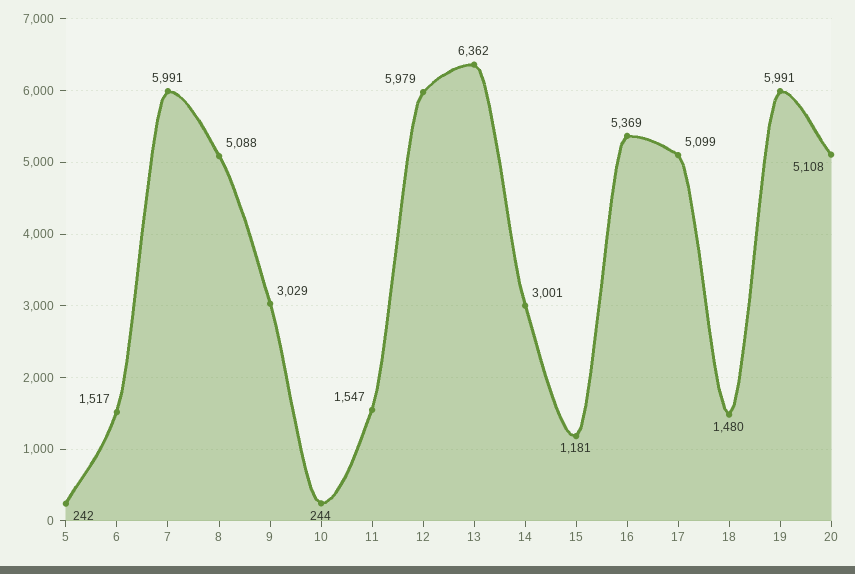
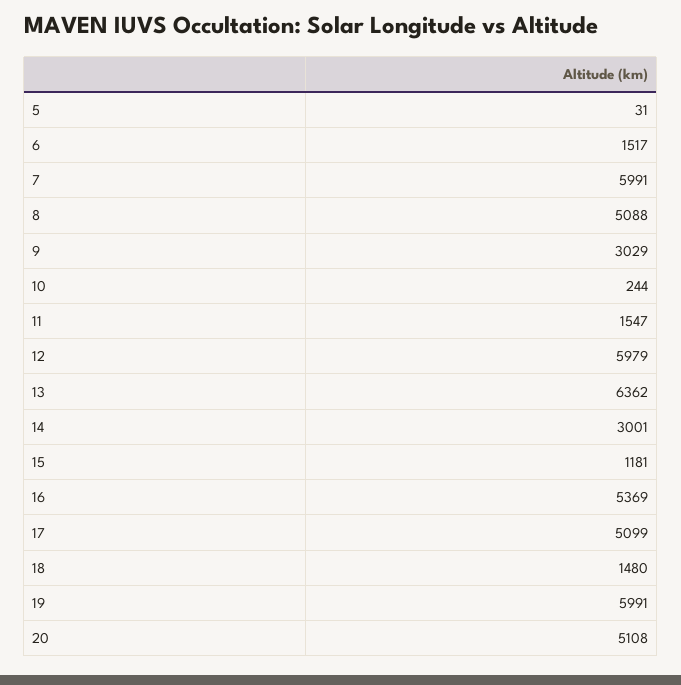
5: 242 -> 31

